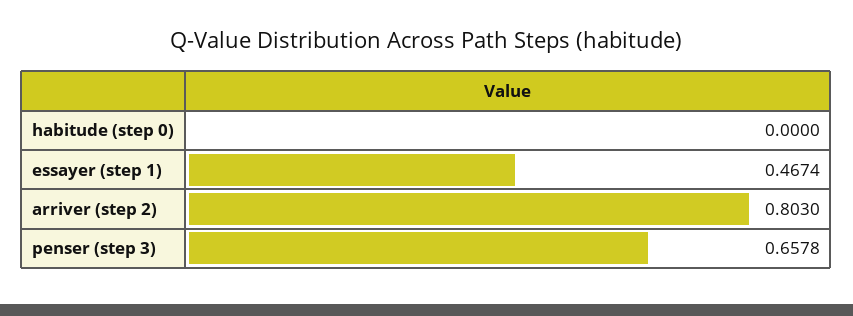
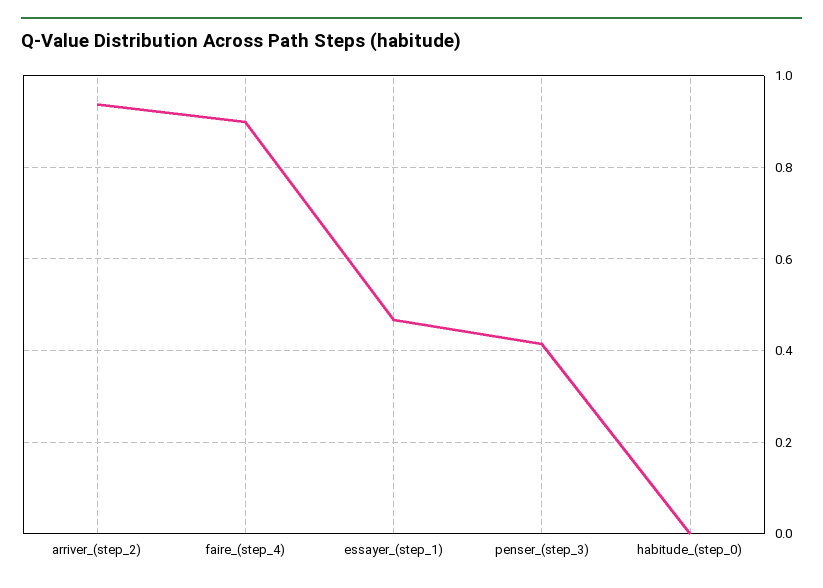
arriver (step 2): 0.803 -> 0.94
penser (step 3): 0.6578 -> 0.42
faire_(step_4): none -> 0.9

